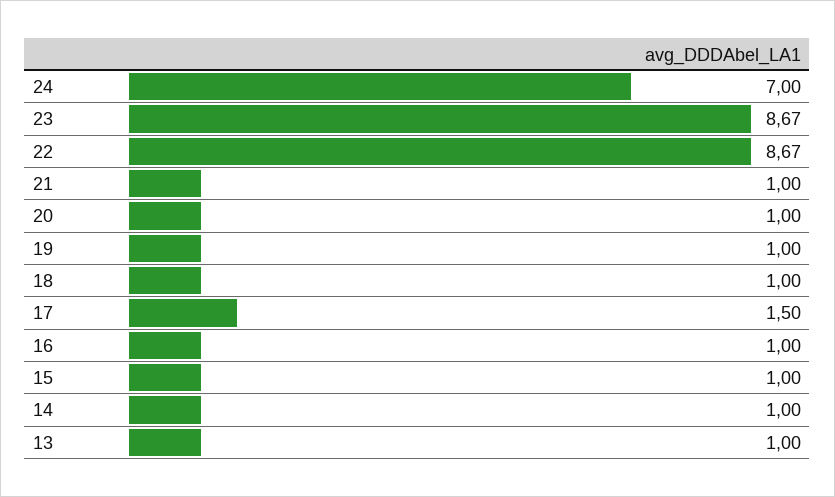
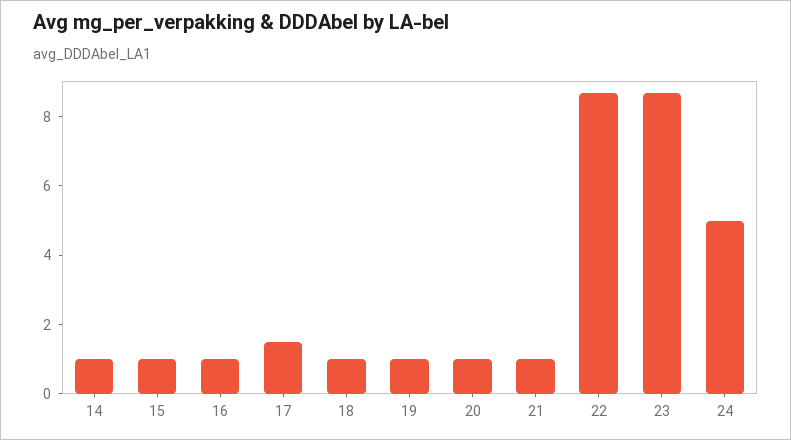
24: 7 -> 5
13: 1 -> none

